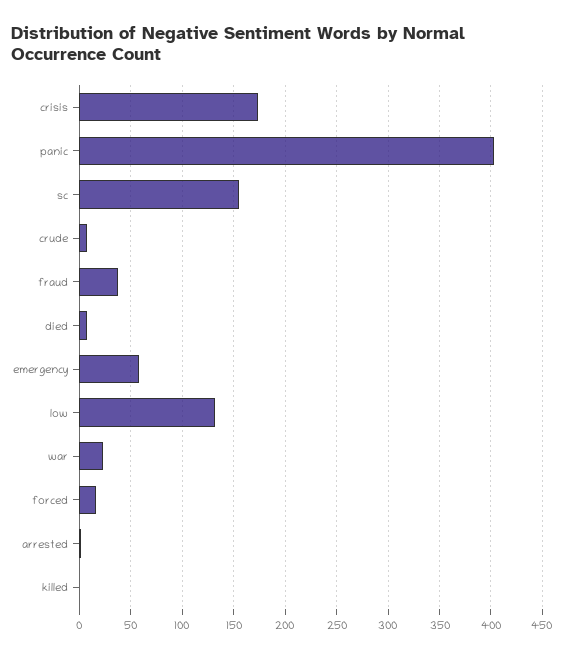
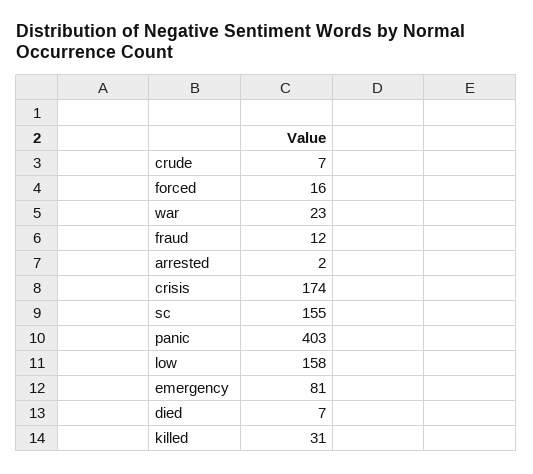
fraud: 40 -> 12
emergency: 60 -> 81
low: 130 -> 158
killed: 0 -> 31

